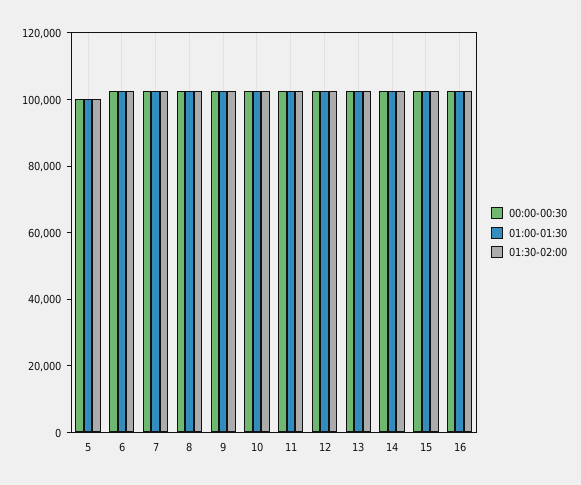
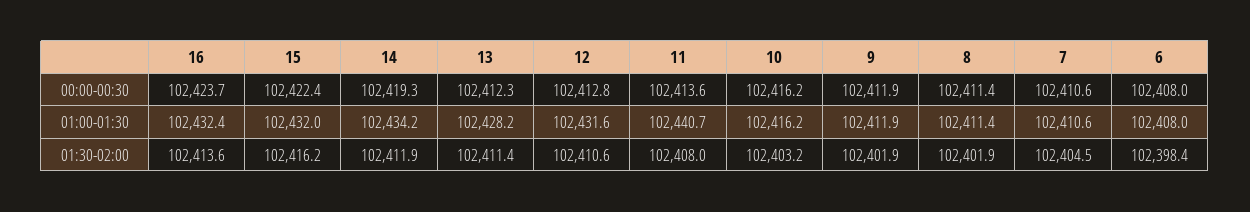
00:00-00:30, 5: 100000 -> none
01:00-01:30, 5: 100000 -> none
01:30-02:00, 5: 100000 -> none

